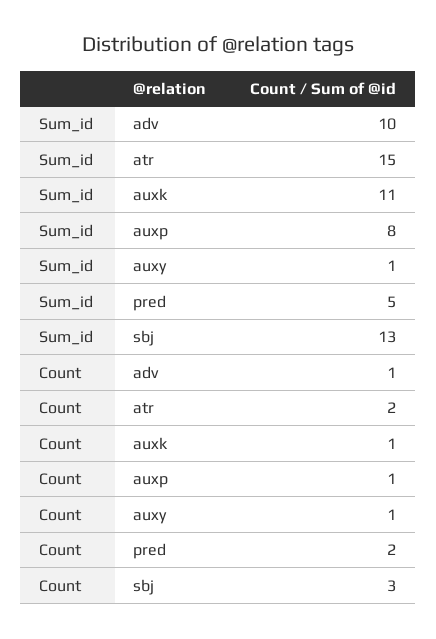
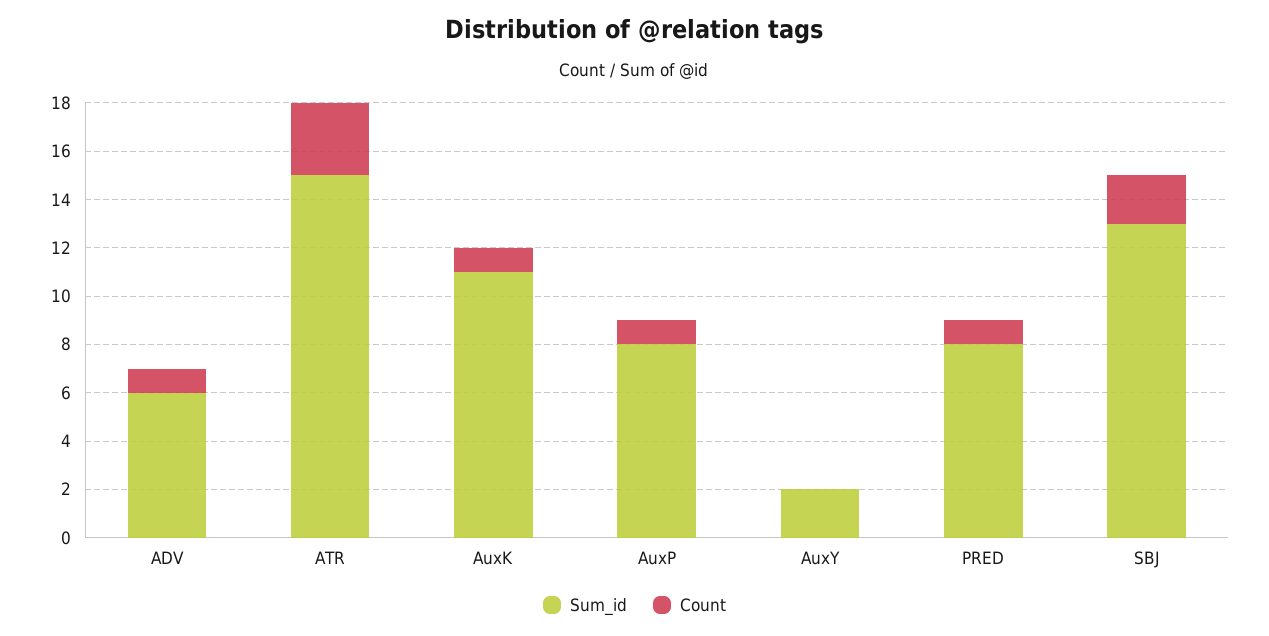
Sum_id, adv: 10 -> 6
Sum_id, auxy: 1 -> 2
Sum_id, pred: 5 -> 8
Count, atr: 2 -> 3
Count, auxy: 1 -> 0
Count, pred: 2 -> 1
Count, sbj: 3 -> 2

